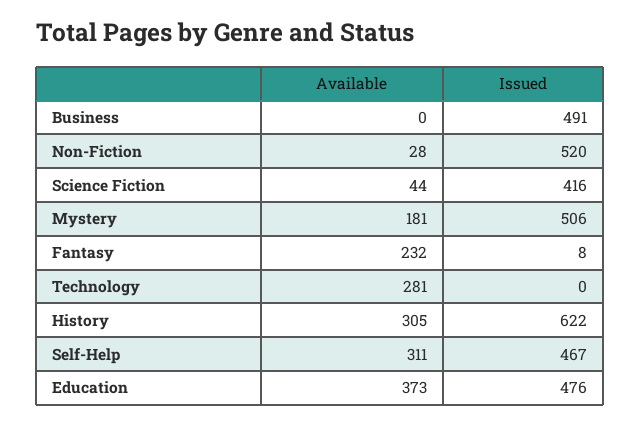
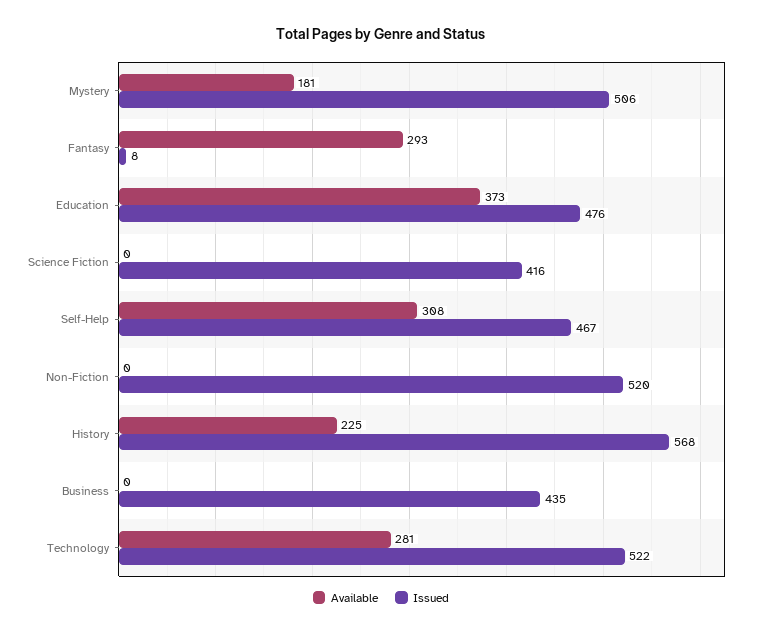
Issued, Business: 491 -> 435
Available, Non-Fiction: 28 -> 0
Available, Science Fiction: 44 -> 0
Available, Fantasy: 232 -> 293
Issued, Technology: 0 -> 522
Available, History: 305 -> 225
Issued, History: 622 -> 568
Available, Self-Help: 311 -> 308

